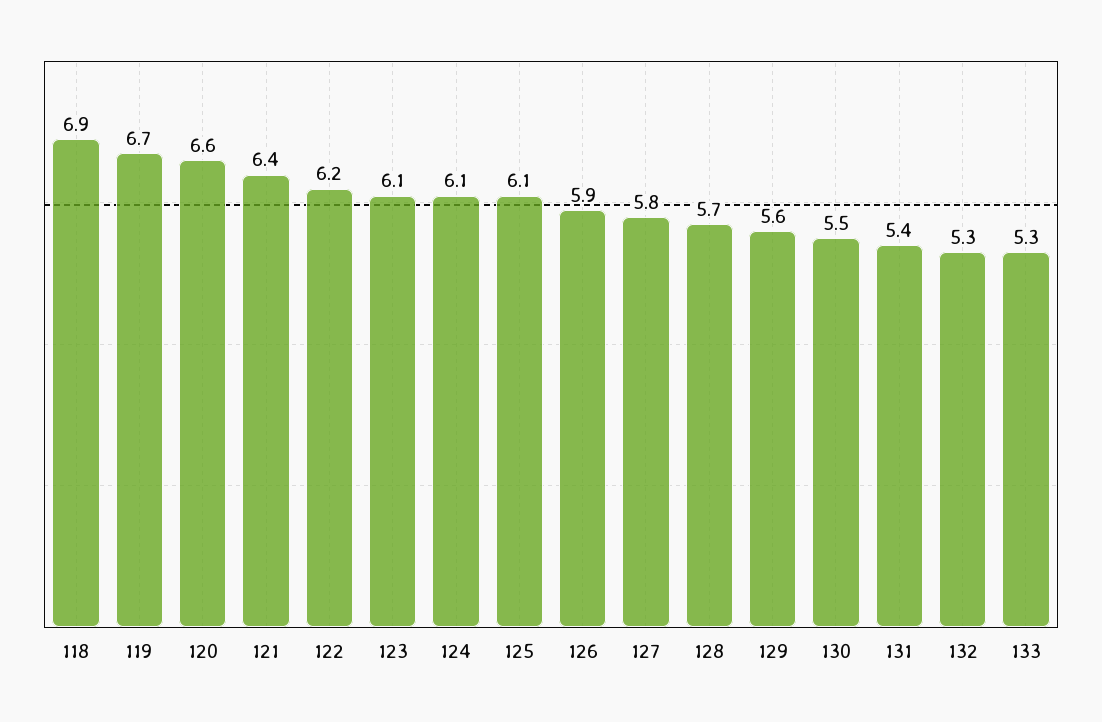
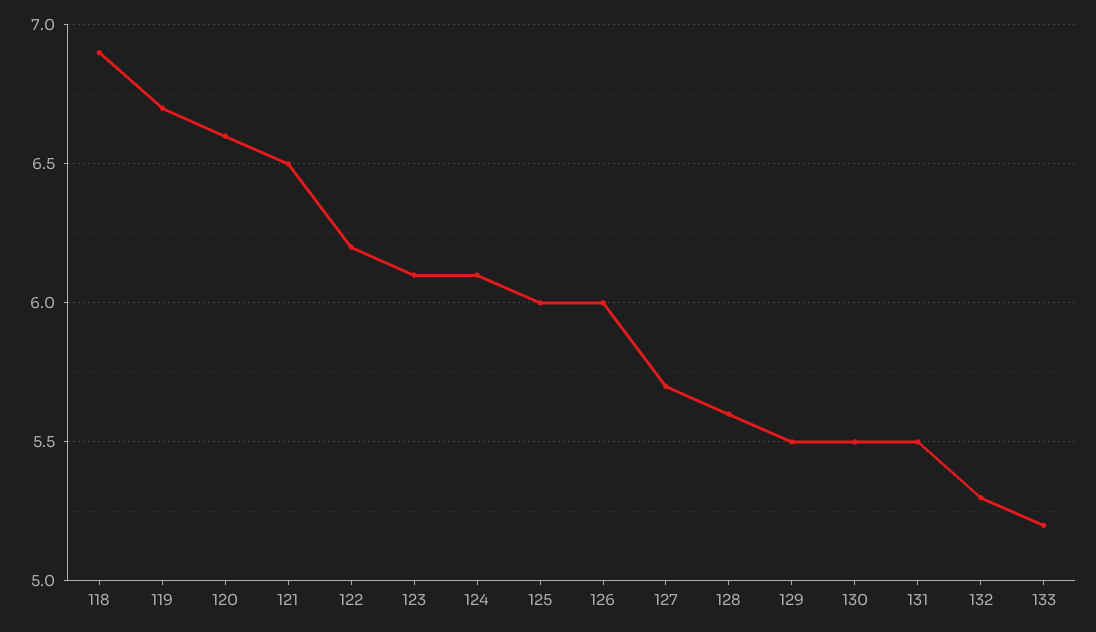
121: 6.4 -> 6.5
125: 6.1 -> 6
126: 5.9 -> 6
127: 5.8 -> 5.7
128: 5.7 -> 5.6
129: 5.6 -> 5.5
131: 5.4 -> 5.5
133: 5.3 -> 5.2

